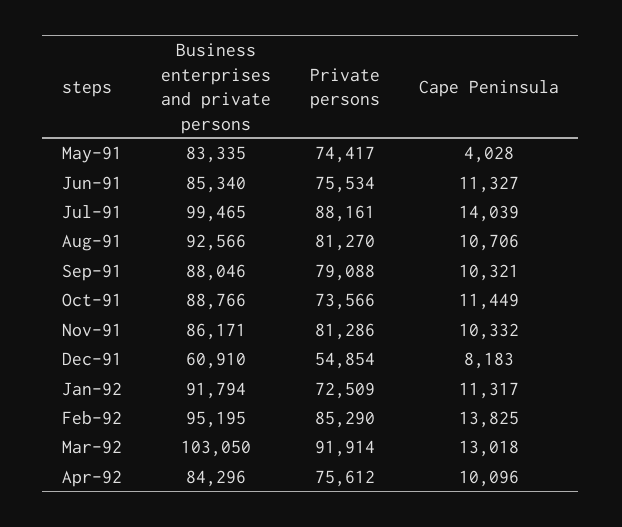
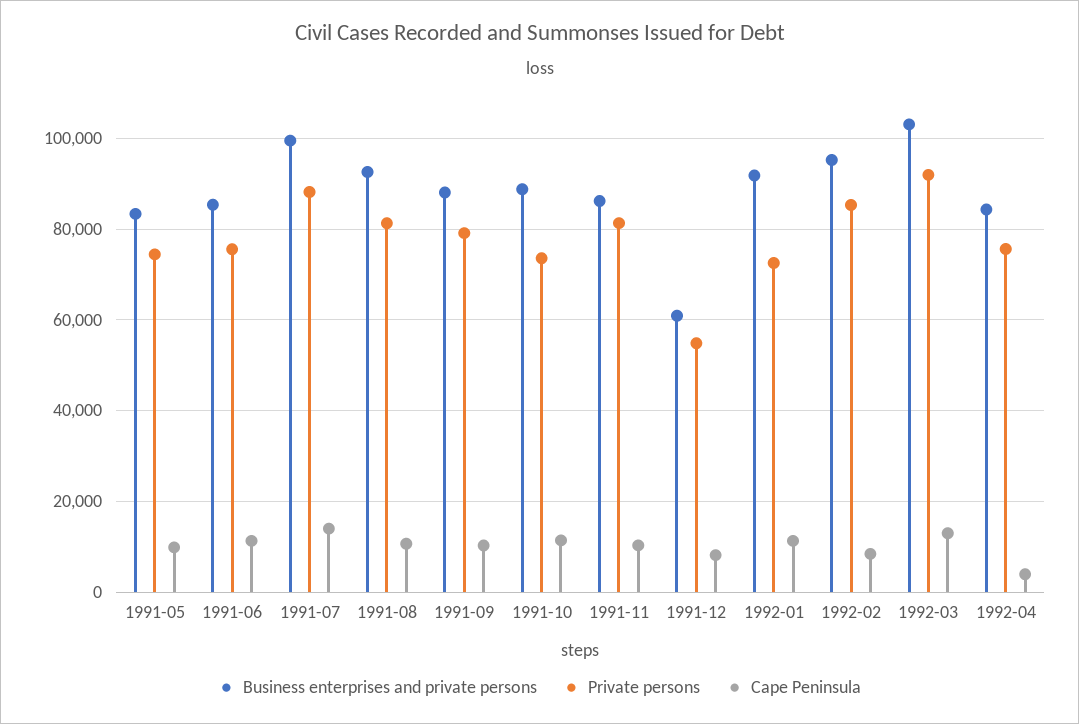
Cape Peninsula, May-91: 4028 -> 10000
Cape Peninsula, Feb-92: 13825 -> 8000
Cape Peninsula, Apr-92: 10096 -> 4000

